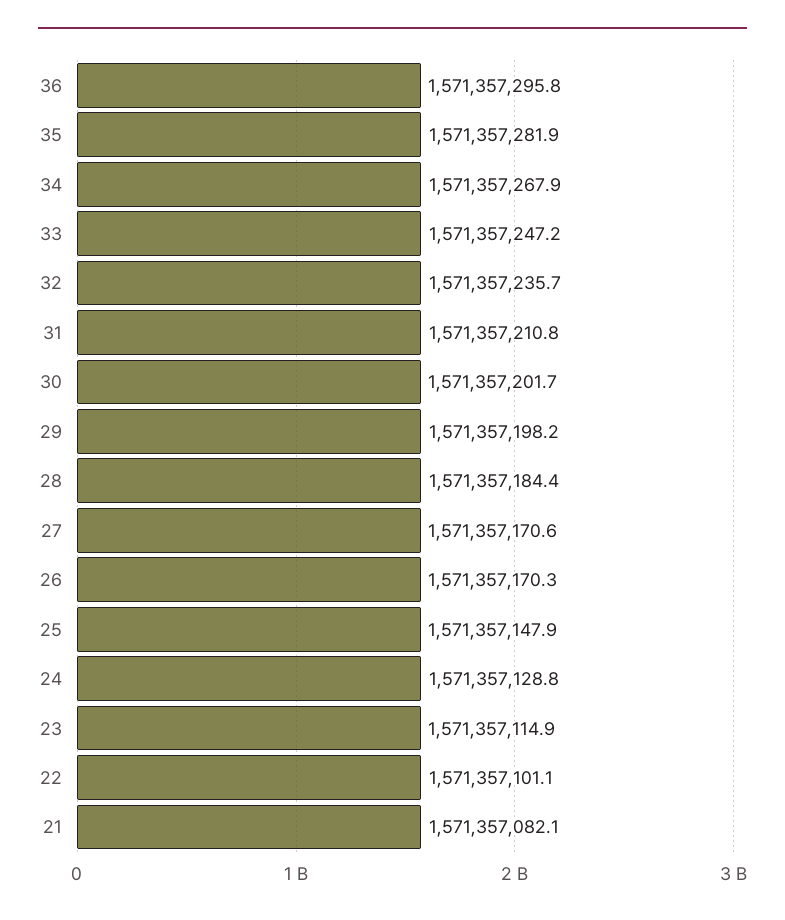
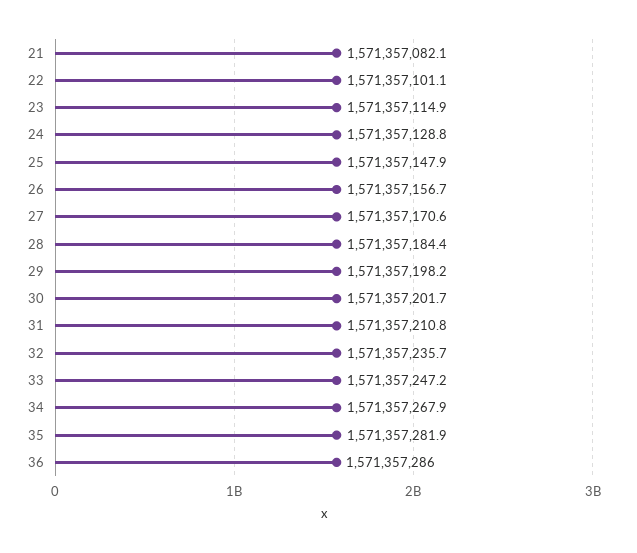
36: 1571357295.8 -> 1571357286
26: 1571357170.3 -> 1571357156.7

